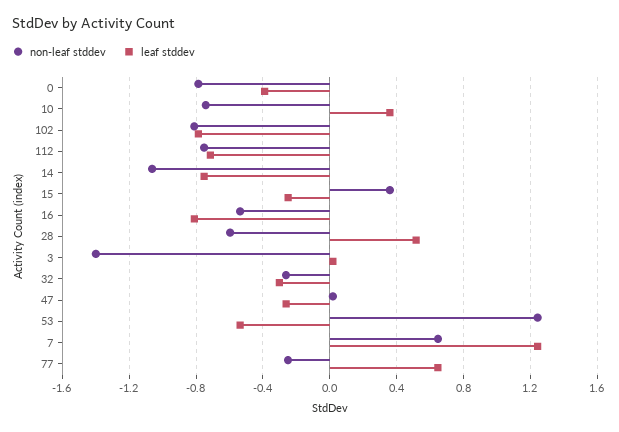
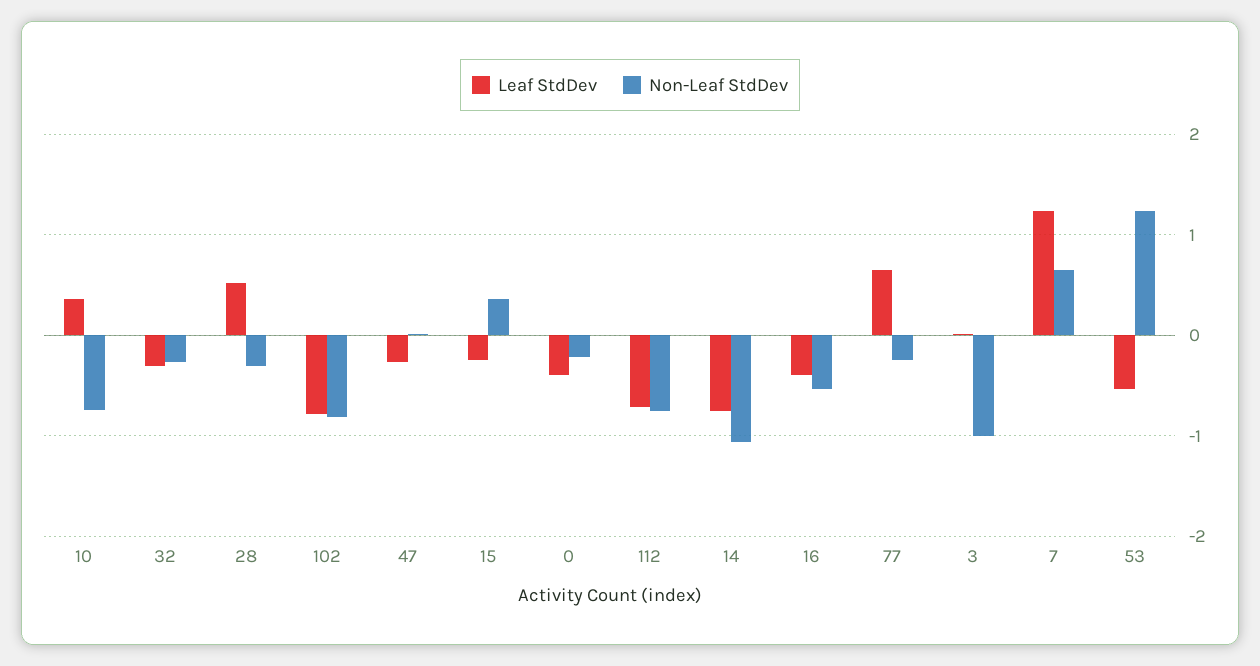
non-leaf stddev, 0: -0.8 -> -0.2
leaf stddev, 16: -0.8 -> -0.4
non-leaf stddev, 28: -0.6 -> -0.3
non-leaf stddev, 3: -1.4 -> -1

